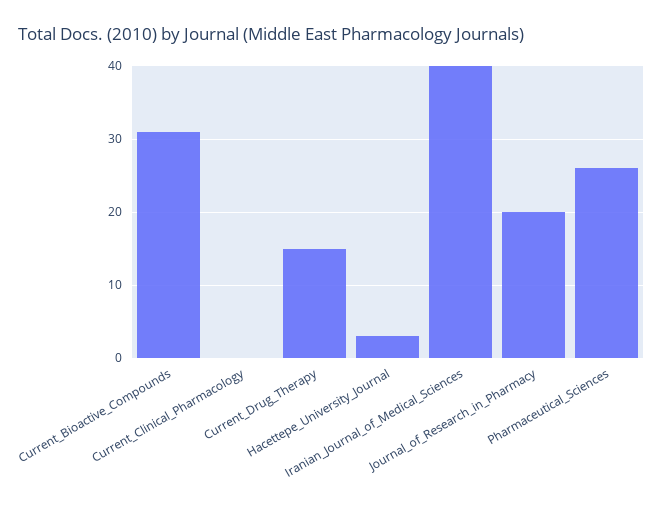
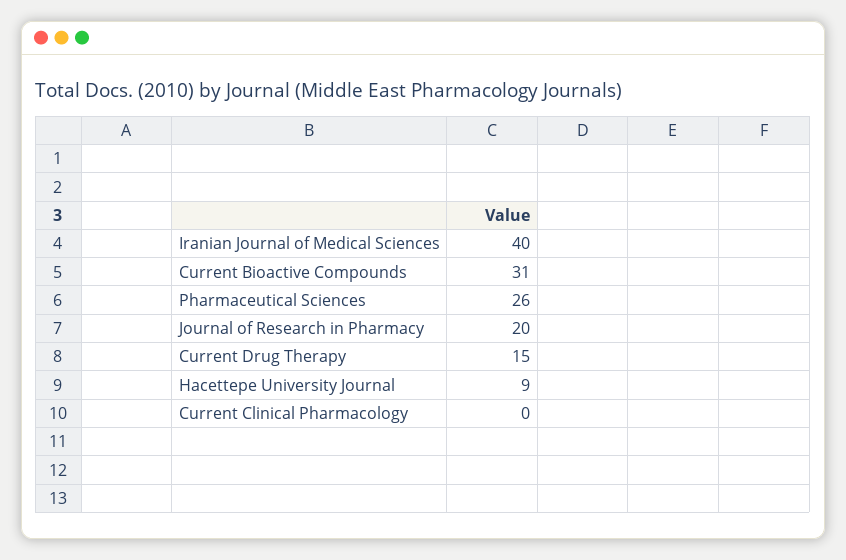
Hacettepe_University_Journal: 3 -> 9

